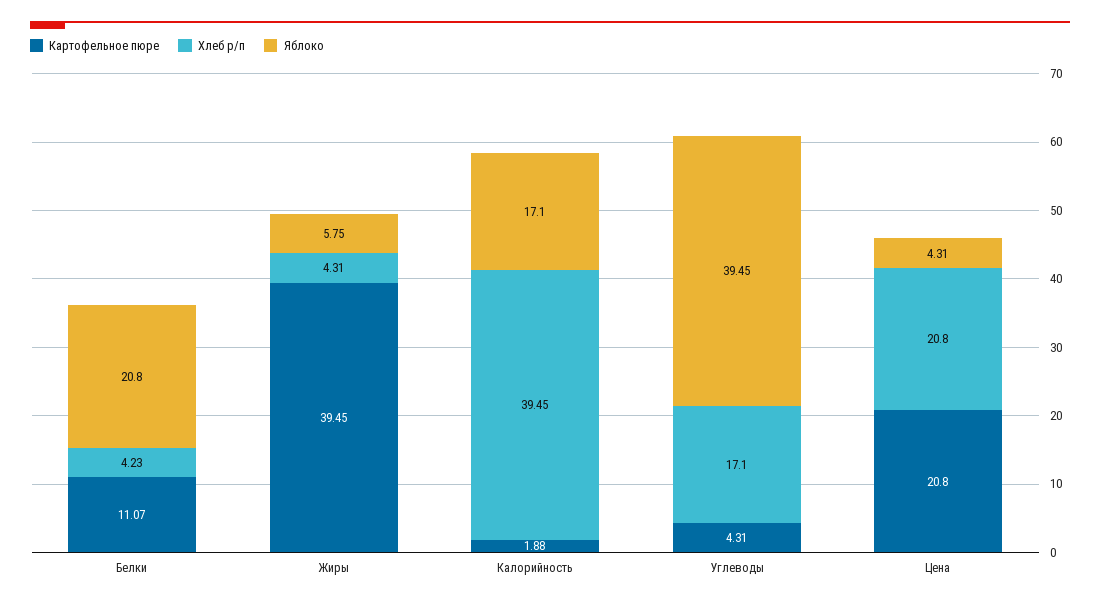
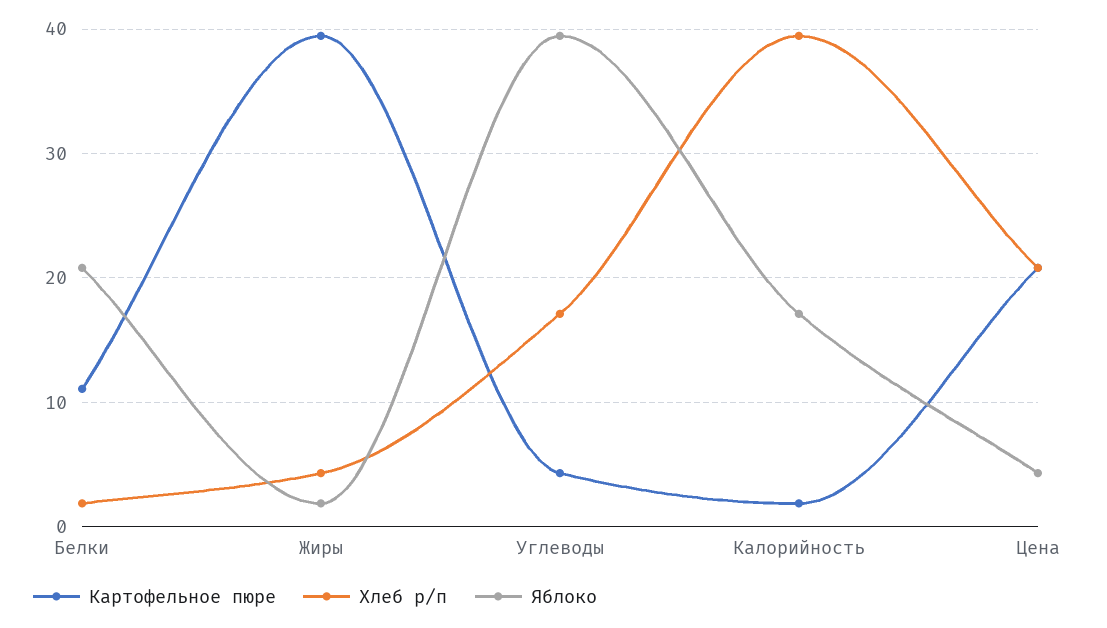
Хлеб р/п, Белки: 4.23 -> 2
Яблоко, Жиры: 5.75 -> 2

